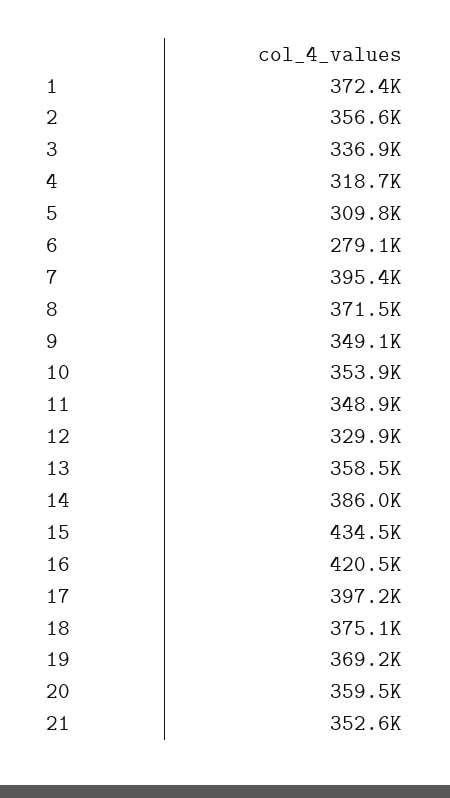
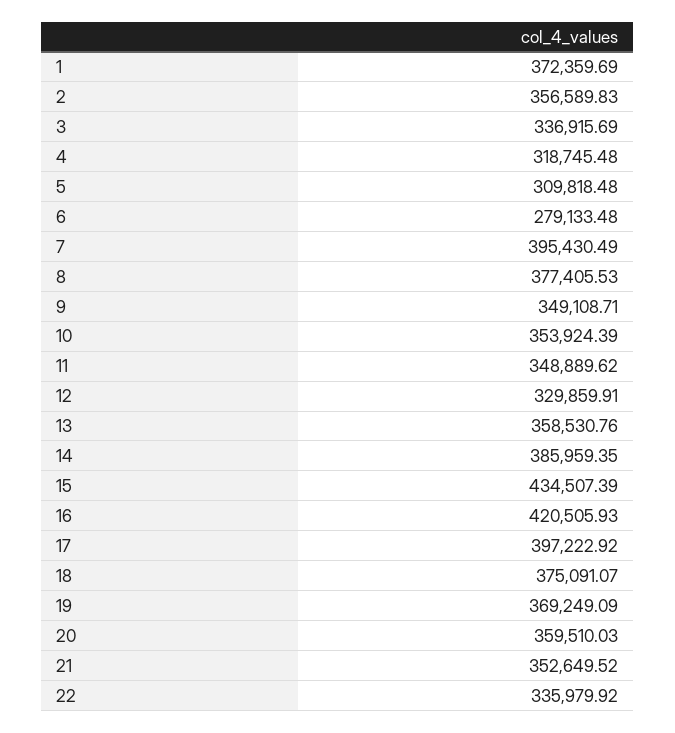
8: 371500 -> 377405.53
22: none -> 335979.92

